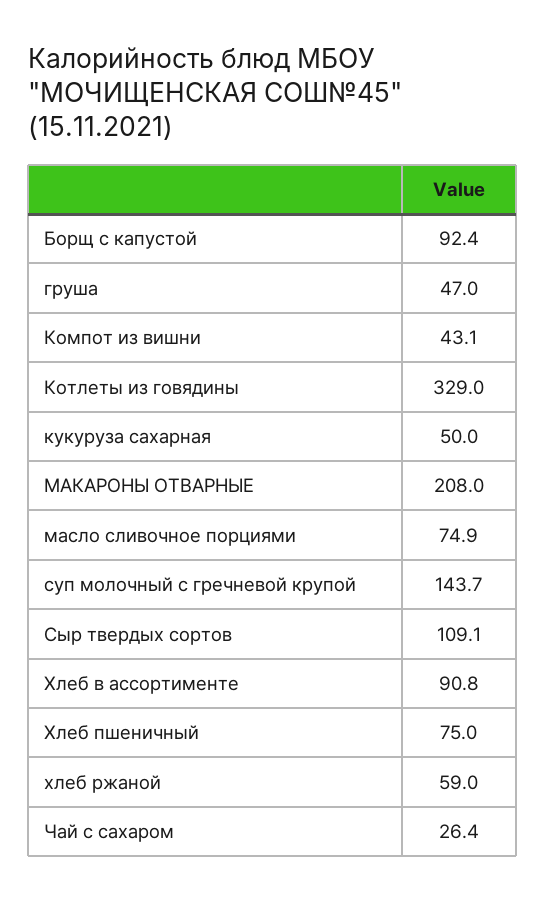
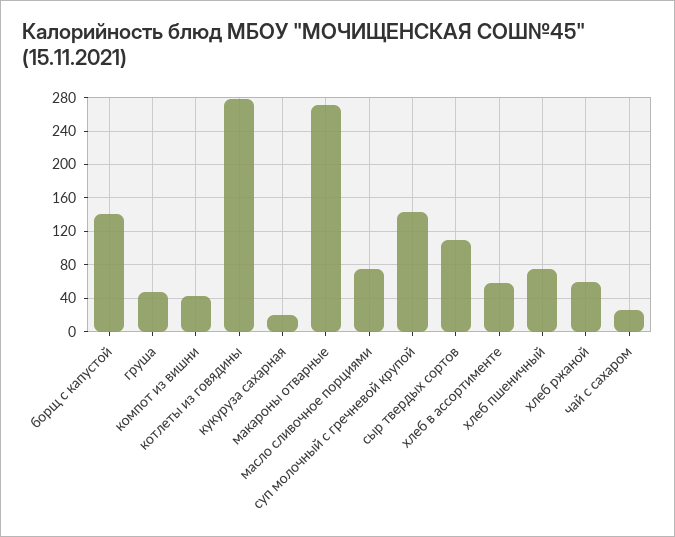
Борщ с капустой: 92.4 -> 140
Котлеты из говядины: 329 -> 280
кукуруза сахарная: 50 -> 20
МАКАРОНЫ ОТВАРНЫЕ: 208 -> 270
Хлеб в ассортименте: 90.8 -> 60

